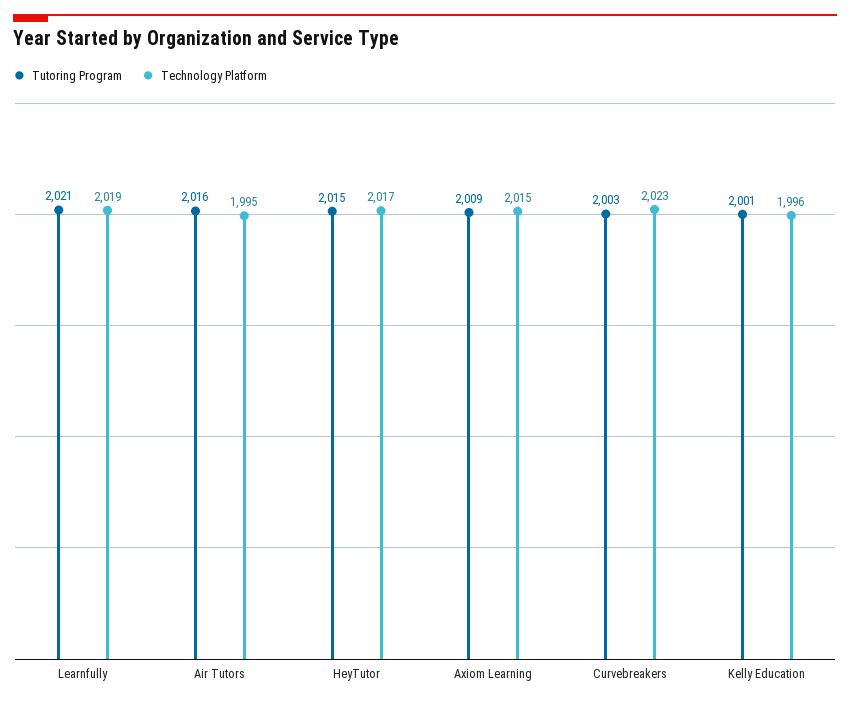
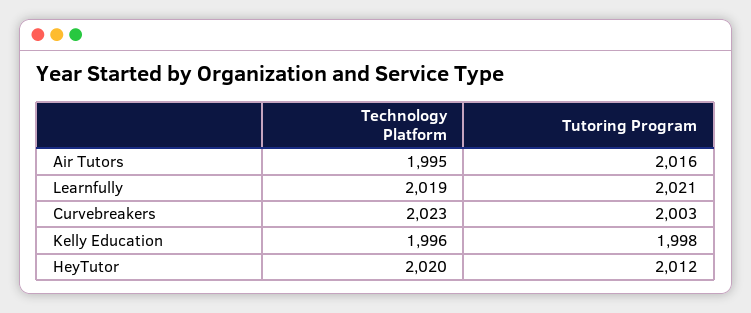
Tutoring Program, HeyTutor: 2015 -> 2012
Technology Platform, HeyTutor: 2017 -> 2020
Tutoring Program, Axiom Learning: 2009 -> none
Technology Platform, Axiom Learning: 2015 -> none
Tutoring Program, Kelly Education: 2001 -> 1998

